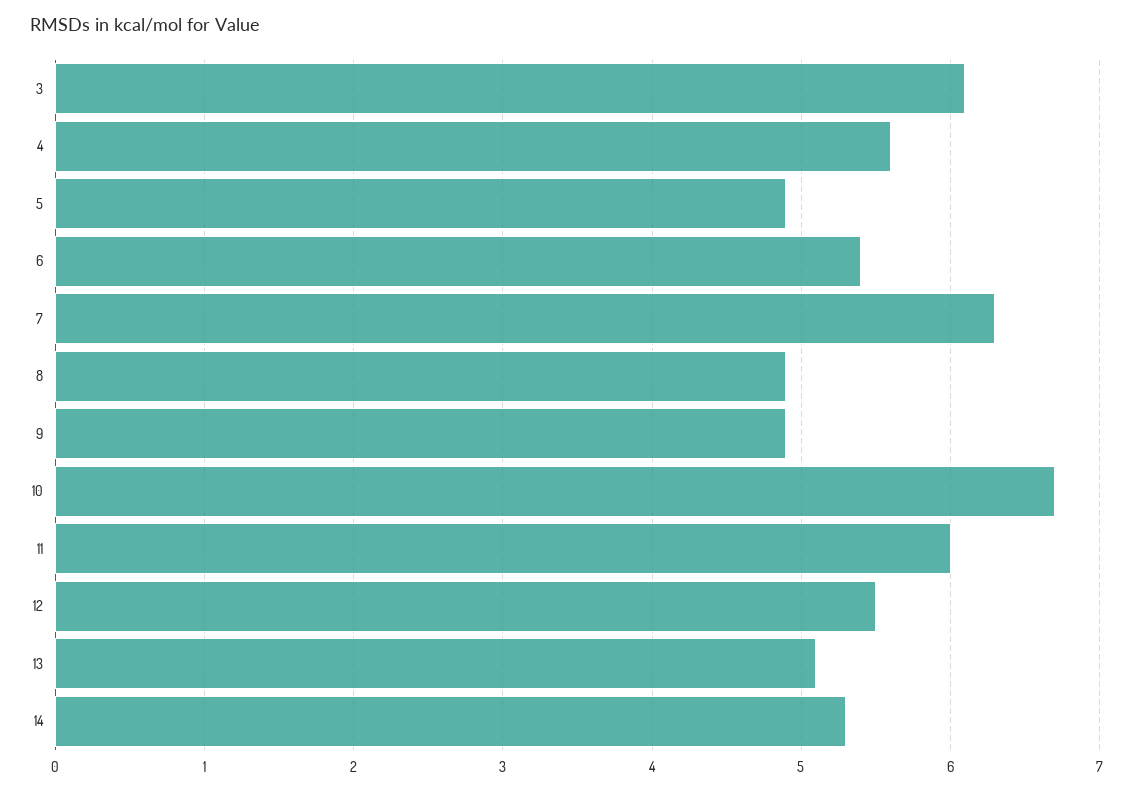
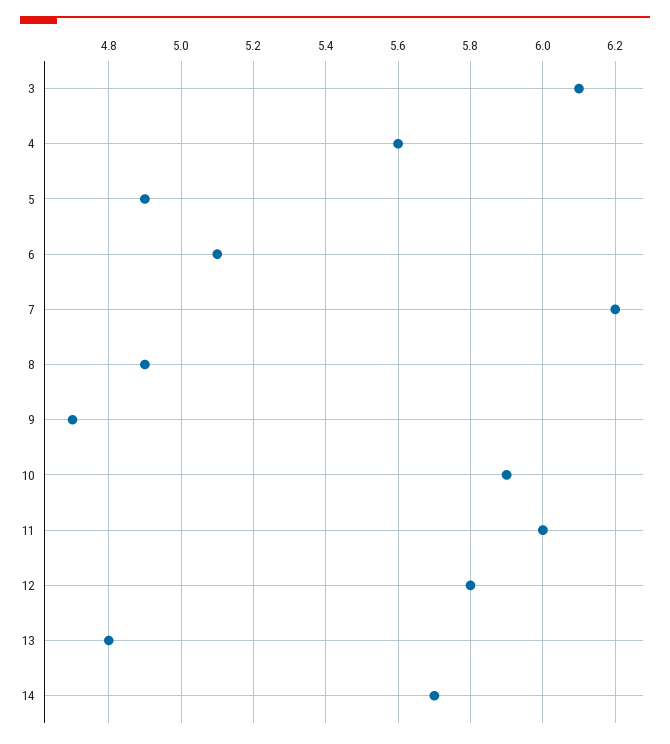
6: 5.4 -> 5.1
7: 6.3 -> 6.2
9: 4.9 -> 4.7
10: 6.7 -> 5.9
12: 5.5 -> 5.8
13: 5.1 -> 4.8
14: 5.3 -> 5.7

